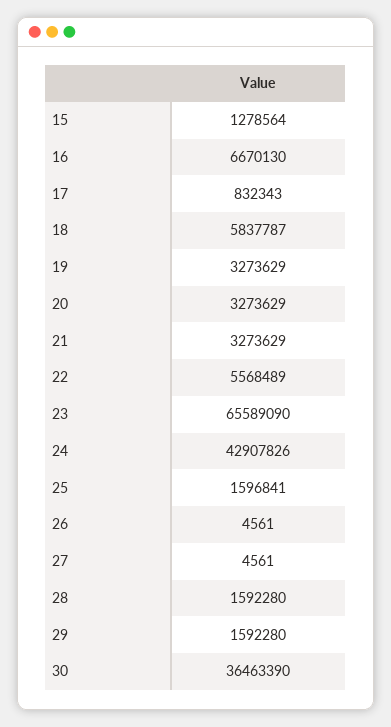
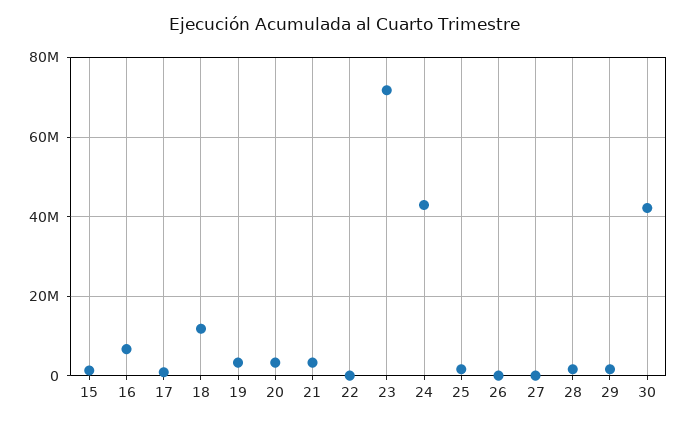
18: 5837787 -> 12000000
22: 5568489 -> 0
23: 65589090 -> 72000000
30: 36463390 -> 42000000

